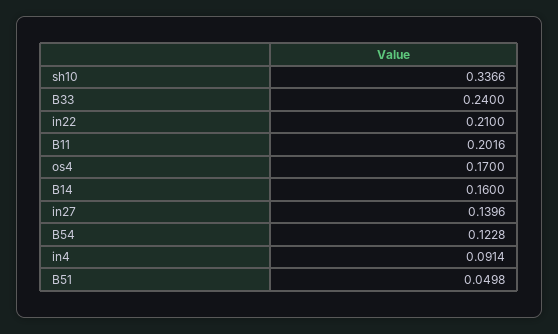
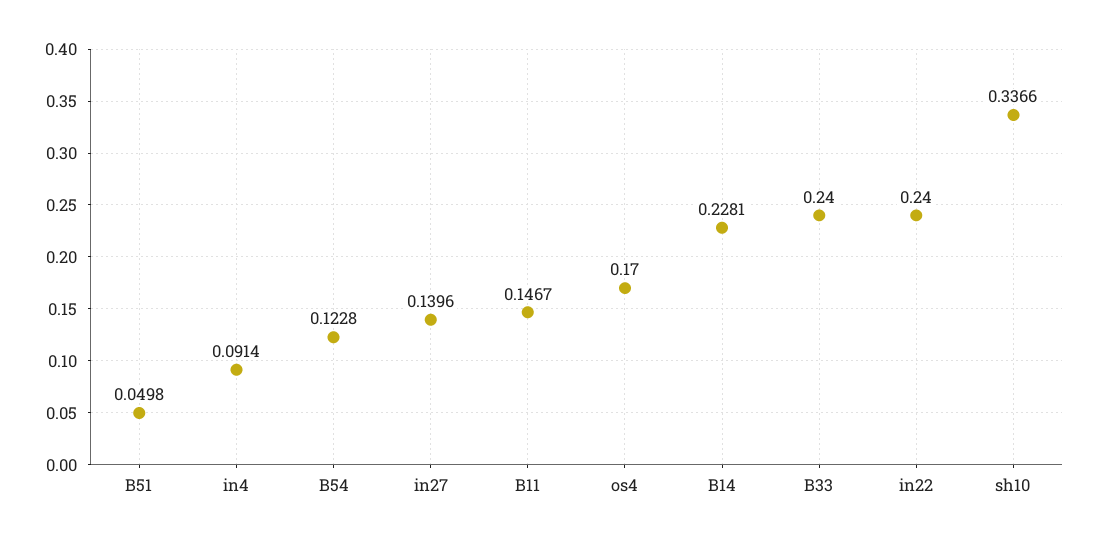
in22: 0.21 -> 0.24
B11: 0.2016 -> 0.1467
B14: 0.16 -> 0.2281

